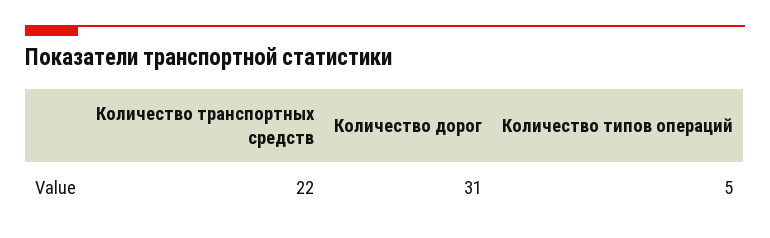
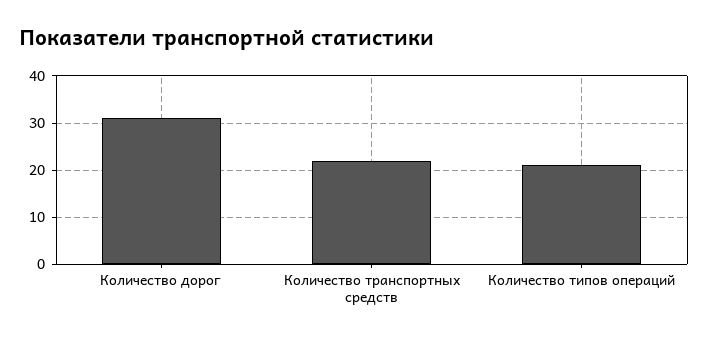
Количество типов операций: 5 -> 20

